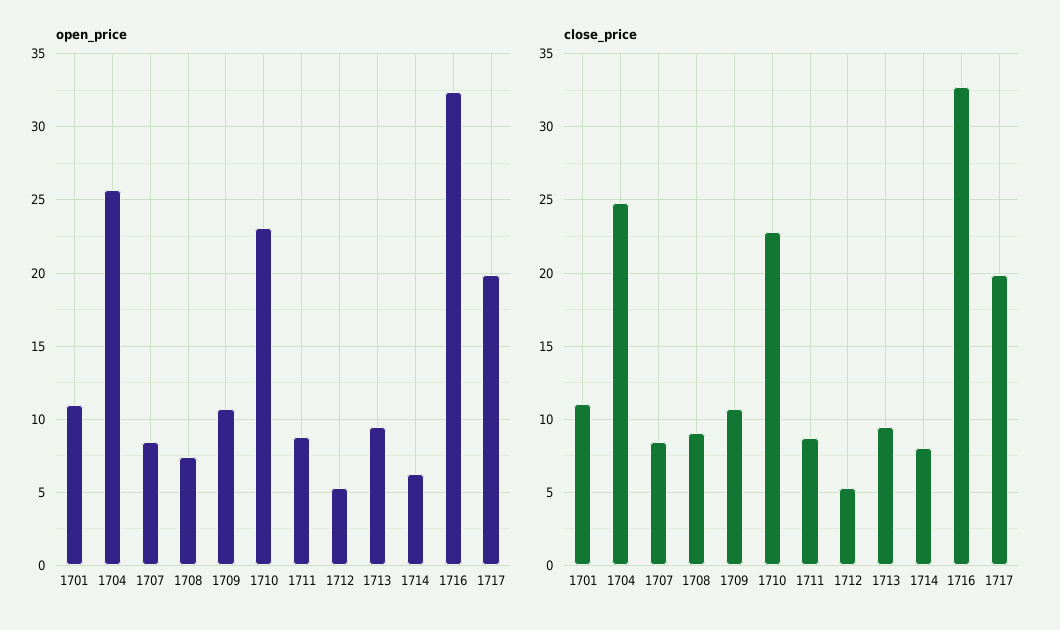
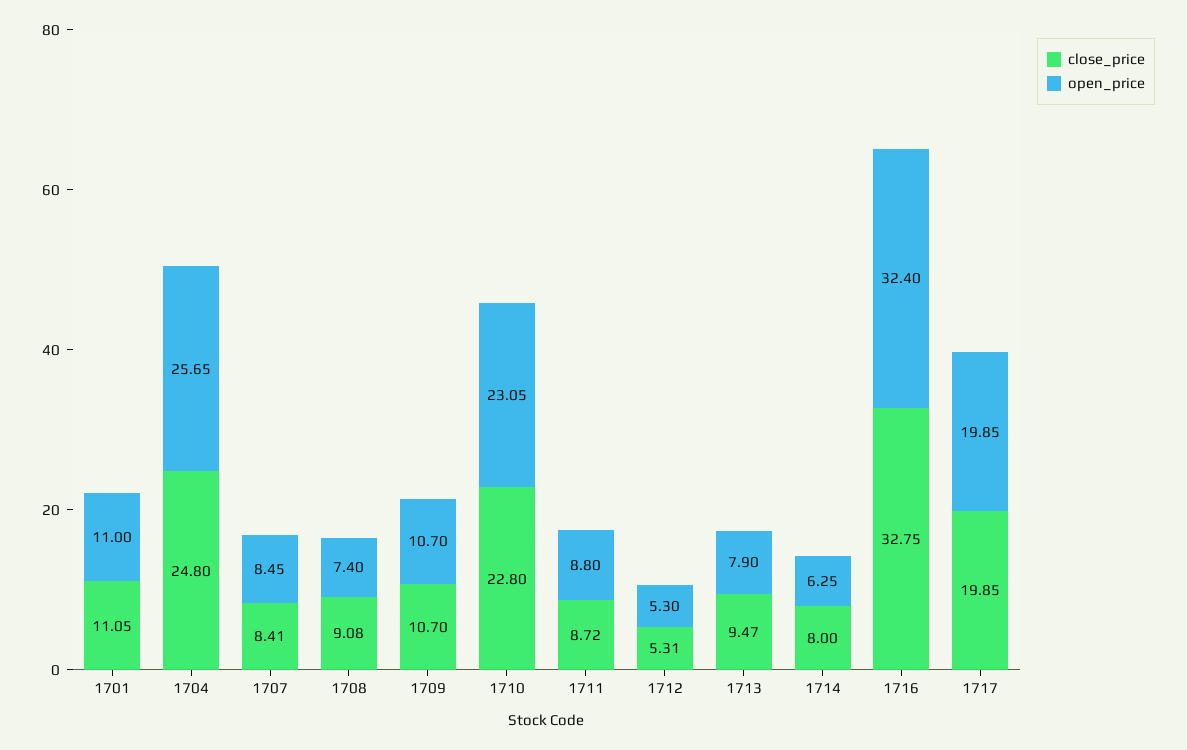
open_price, 1713: 9.5 -> 7.9

